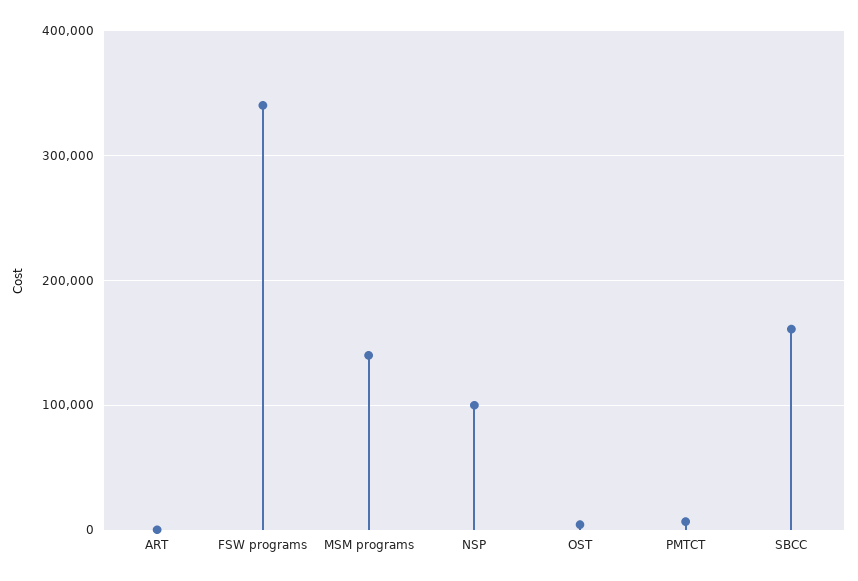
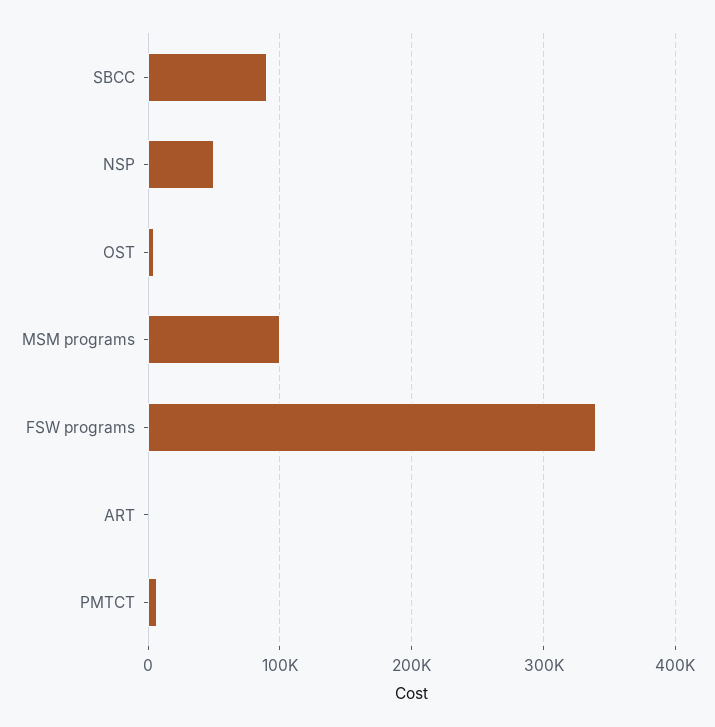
MSM programs: 140000 -> 100000
NSP: 100000 -> 50000
SBCC: 160000 -> 90000

